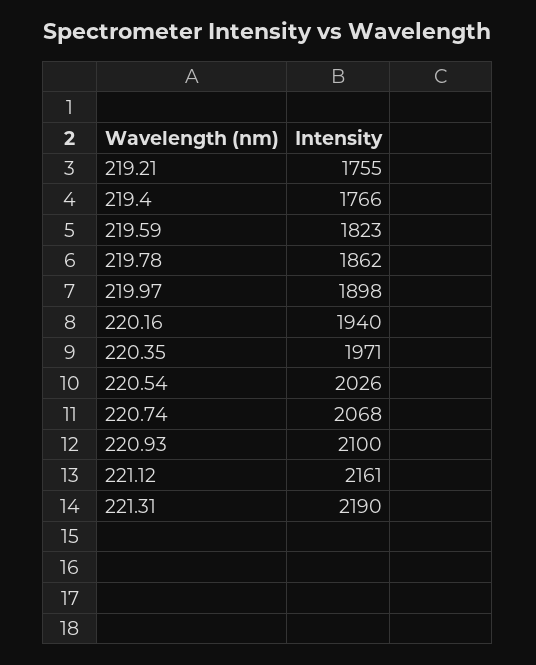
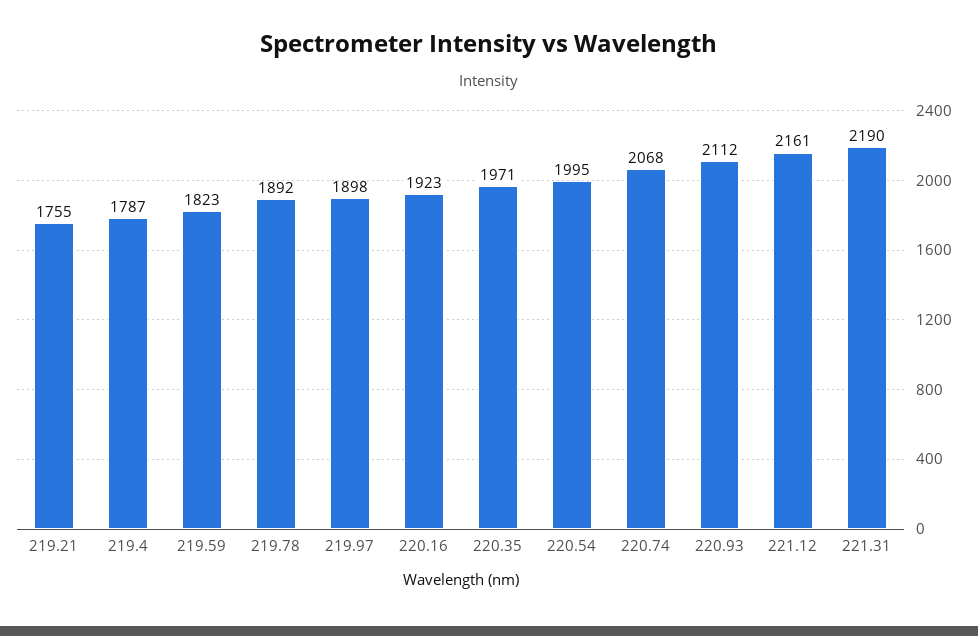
219.4: 1766 -> 1787
219.78: 1862 -> 1892
220.16: 1940 -> 1923
220.54: 2026 -> 1995
220.93: 2100 -> 2112

